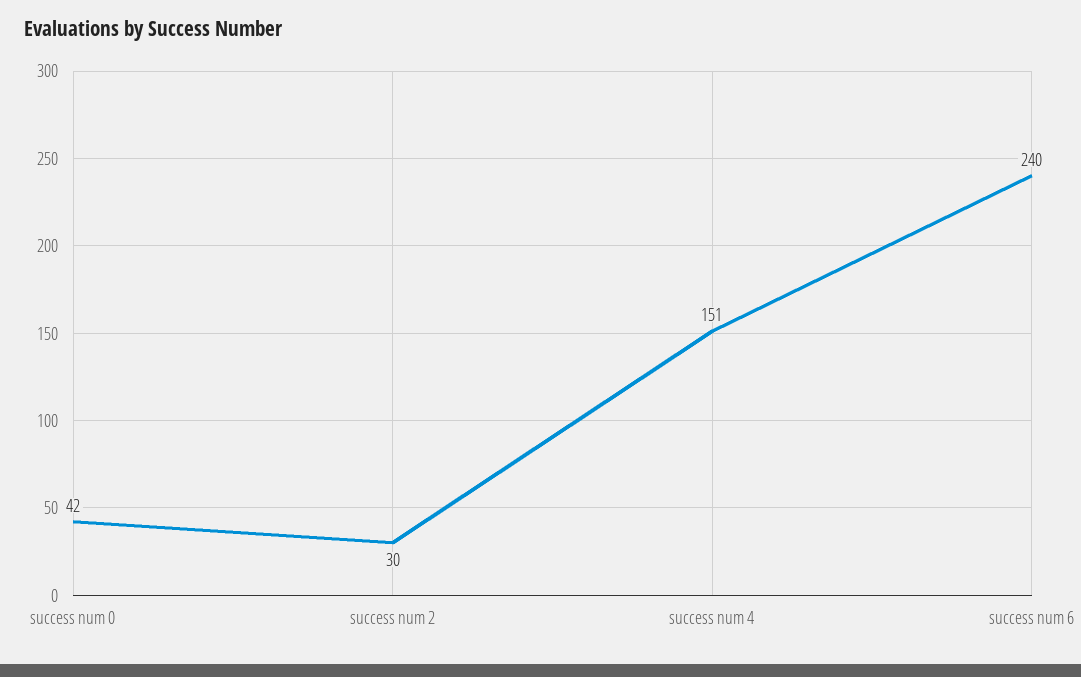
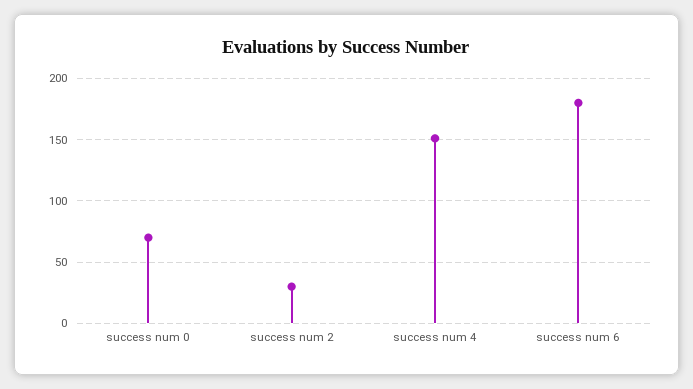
success num 0: 42 -> 70
success num 6: 240 -> 180

